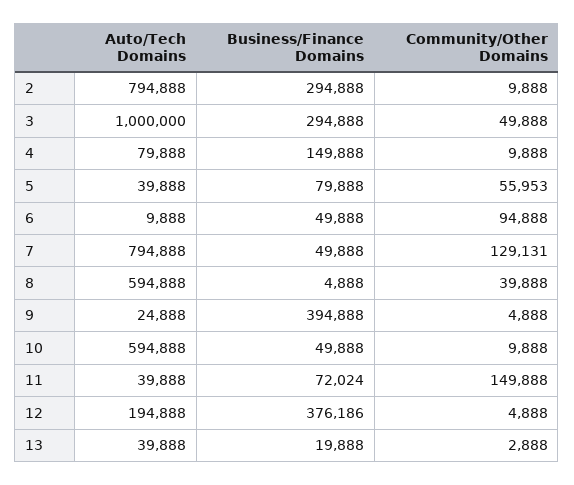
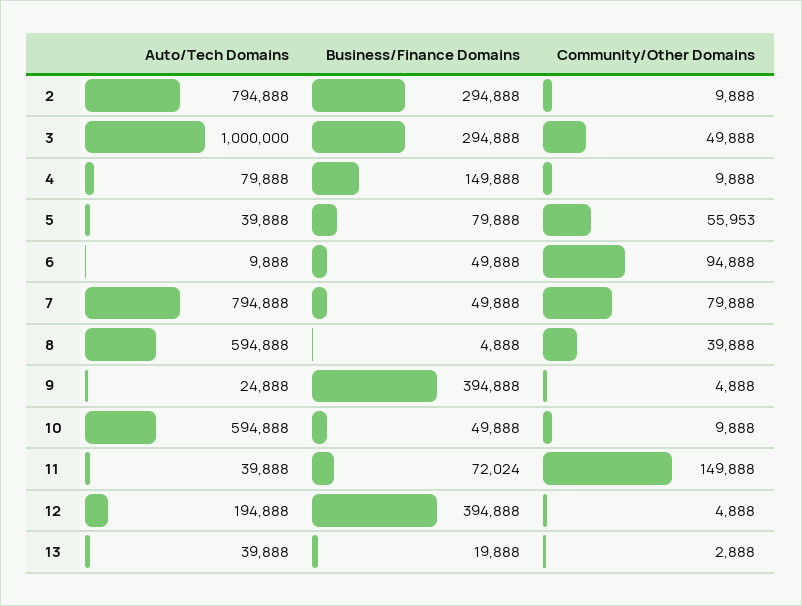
Community/Other Domains, 7: 129131 -> 79888
Business/Finance Domains, 12: 376186 -> 394888

